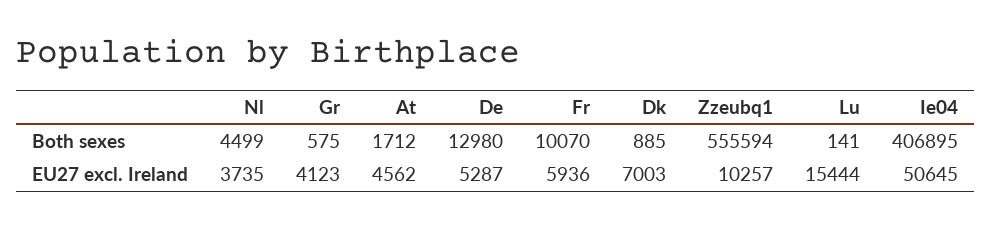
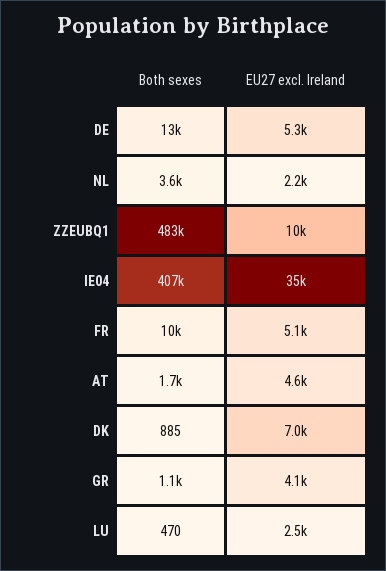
Nl, Both sexes: 4499 -> 3600
Gr, Both sexes: 575 -> 1100
Zzeubq1, Both sexes: 555594 -> 483000
Lu, Both sexes: 141 -> 470
Nl, EU27 excl. Ireland: 3735 -> 2200
Fr, EU27 excl. Ireland: 5936 -> 5100
Lu, EU27 excl. Ireland: 15444 -> 2500
Ie04, EU27 excl. Ireland: 50645 -> 35000

